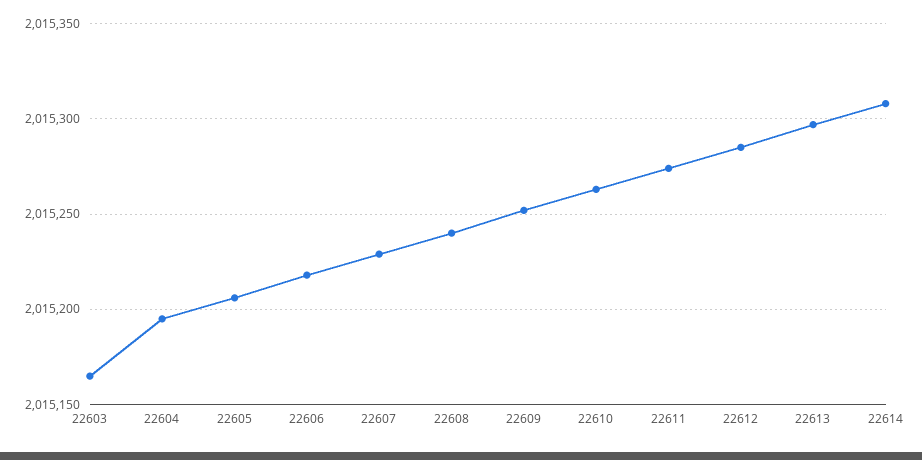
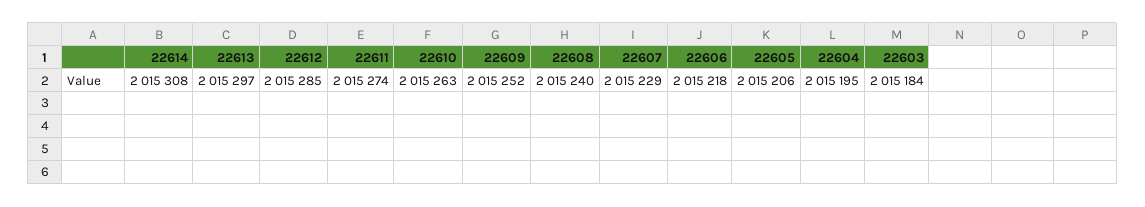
22603: 2015165 -> 2015184

